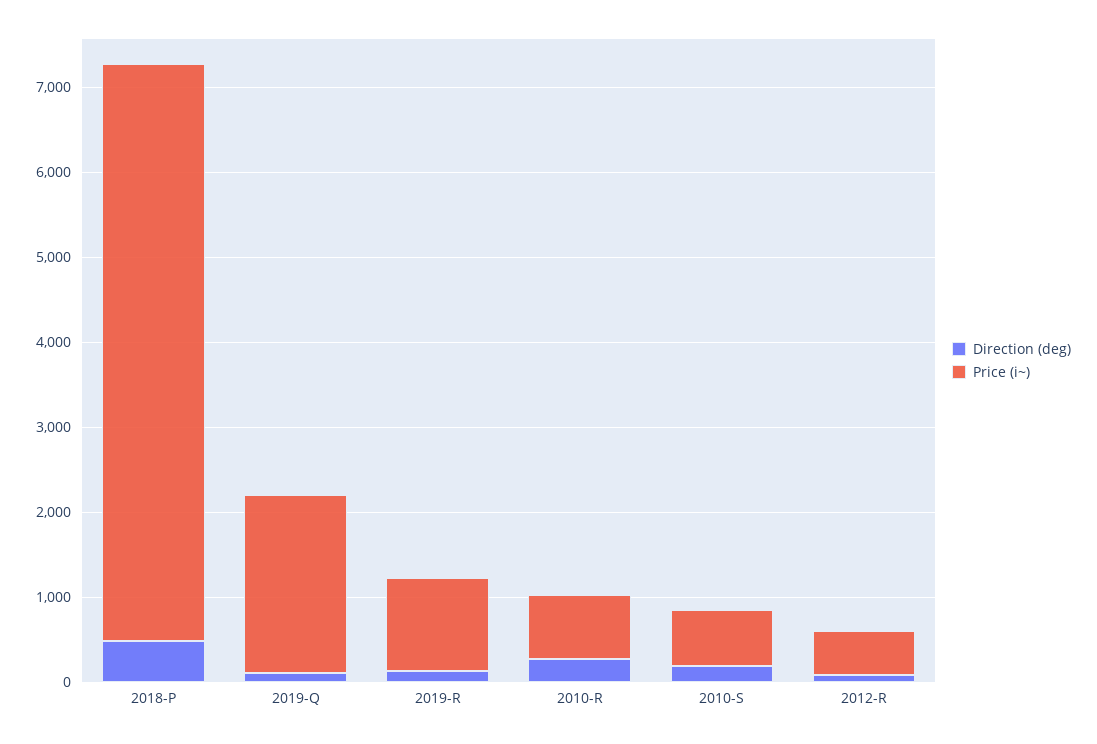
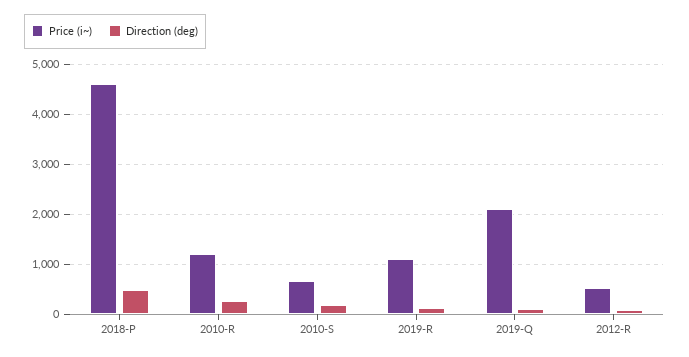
Price (i~), 2018-P: 6800 -> 4600
Price (i~), 2010-R: 800 -> 1200

